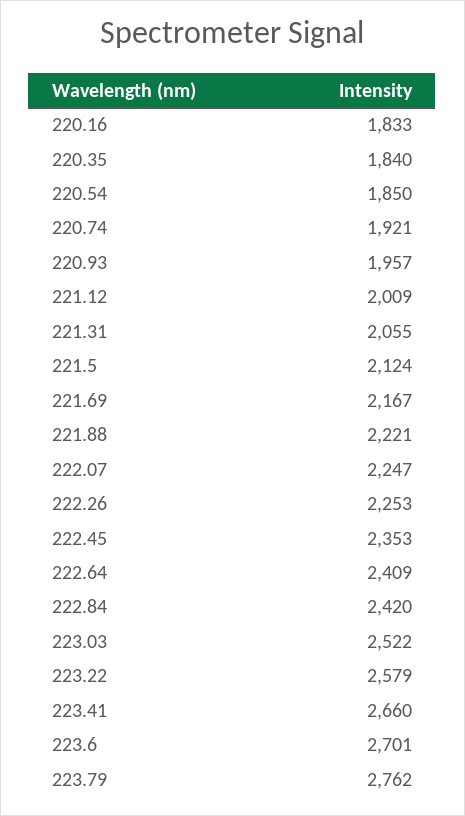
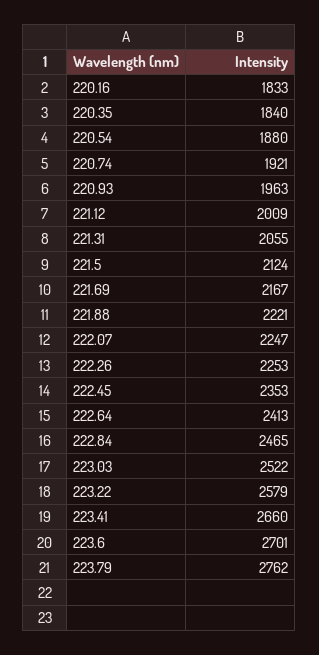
220.54: 1850 -> 1880
220.93: 1957 -> 1963
222.64: 2409 -> 2413
222.84: 2420 -> 2465

